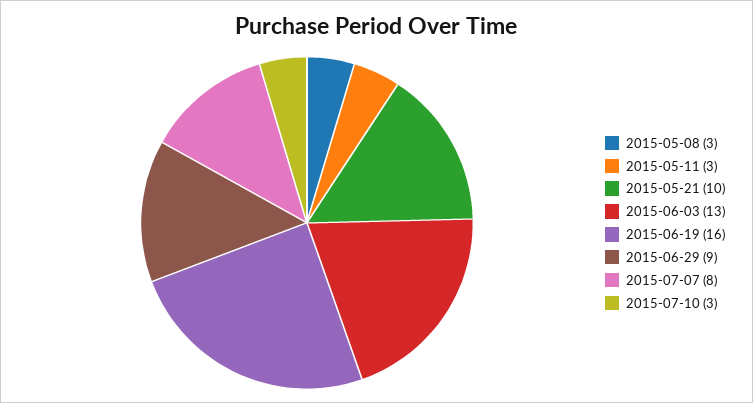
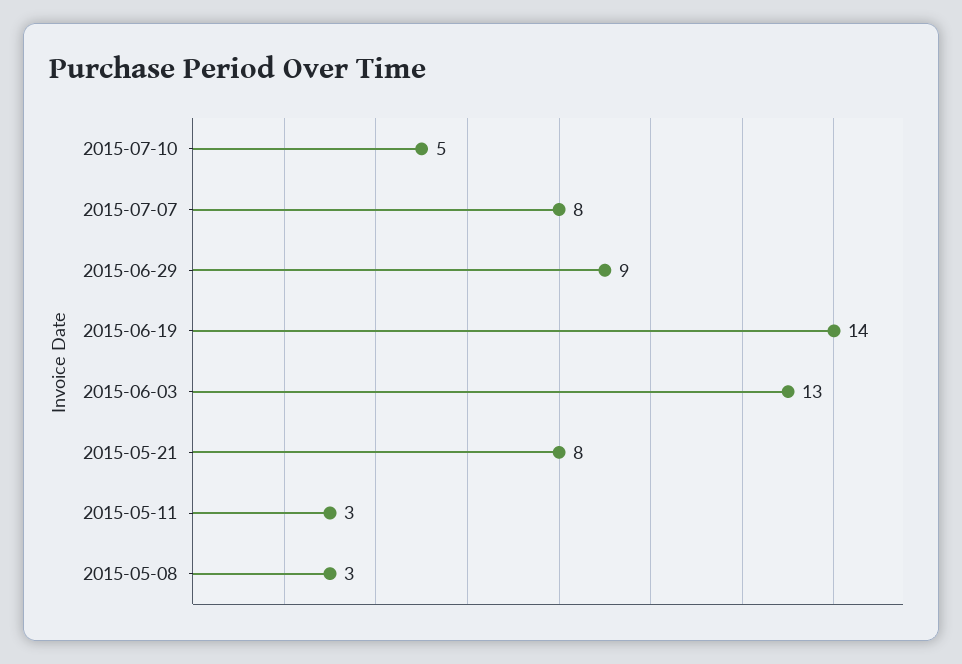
2015-05-21: 10 -> 8
2015-06-19: 16 -> 14
2015-07-10: 3 -> 5

